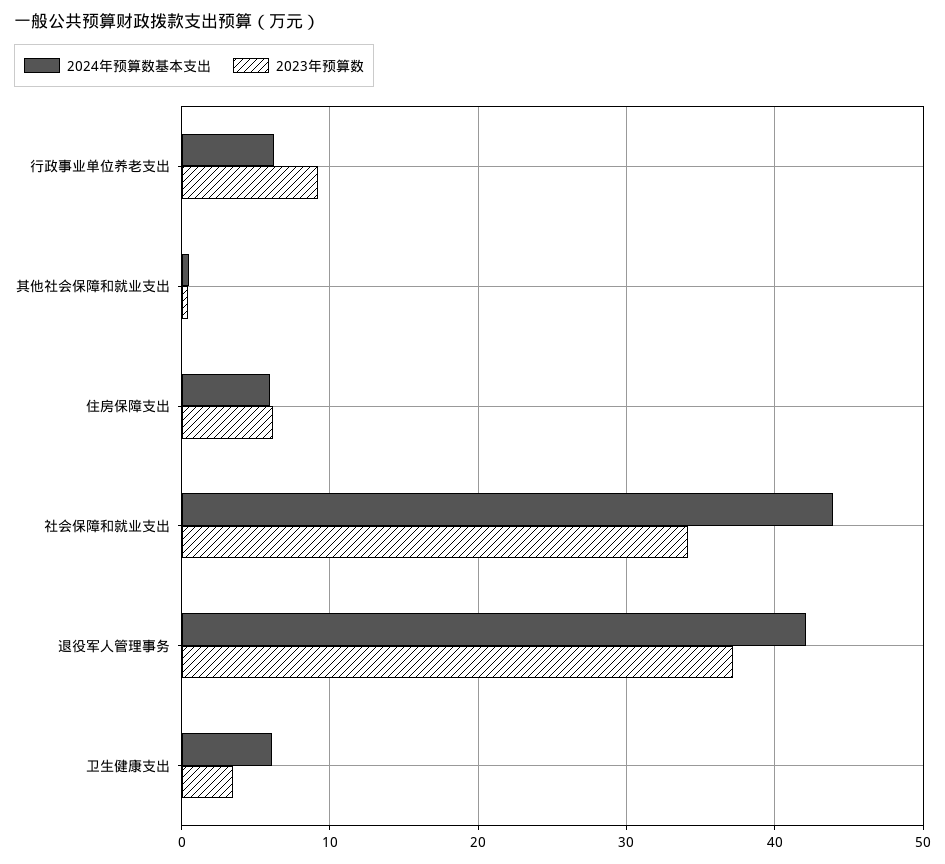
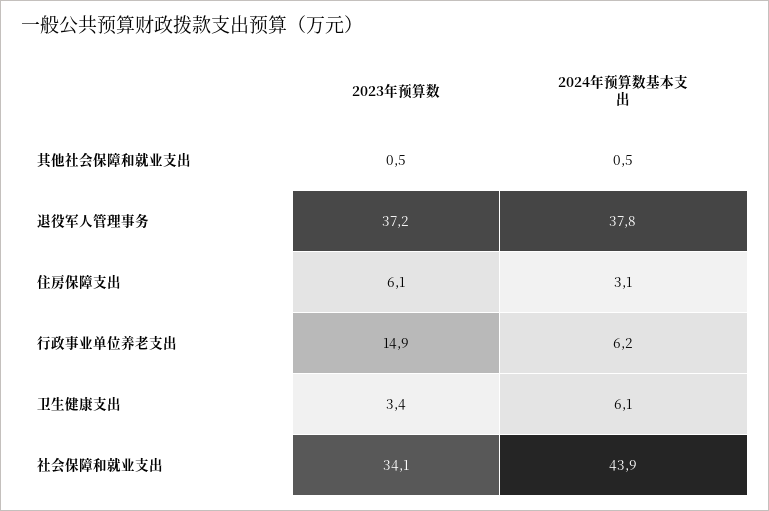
2023年预算数, 行政事业单位养老支出: 9 -> 14.9
2024年预算数基本支出, 住房保障支出: 6 -> 3.1
2024年预算数基本支出, 退役军人管理事务: 42 -> 37.8

